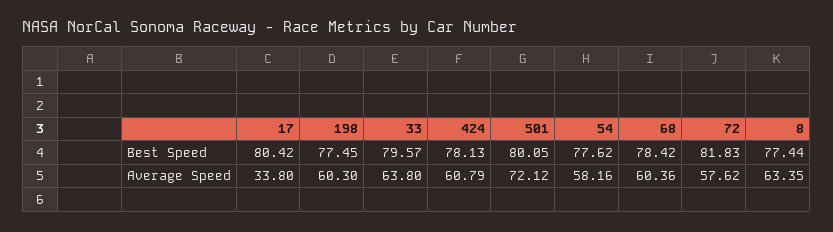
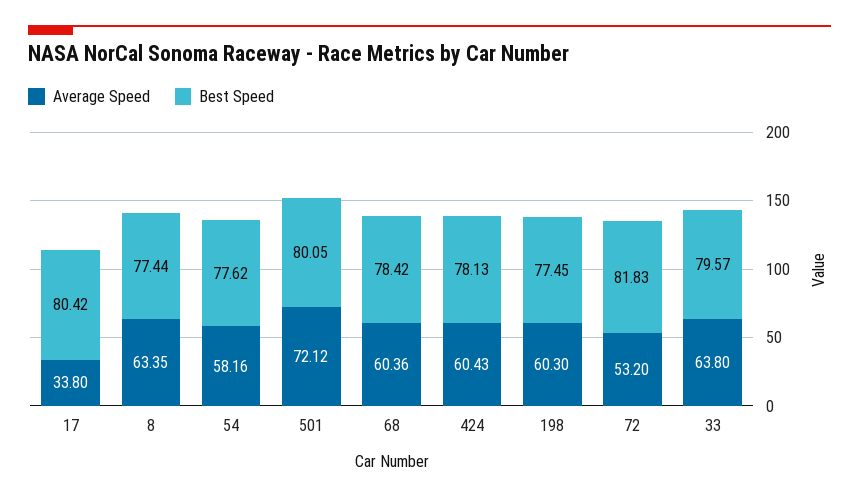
Average Speed, 424: 60.79 -> 60.43
Average Speed, 72: 57.62 -> 53.2

